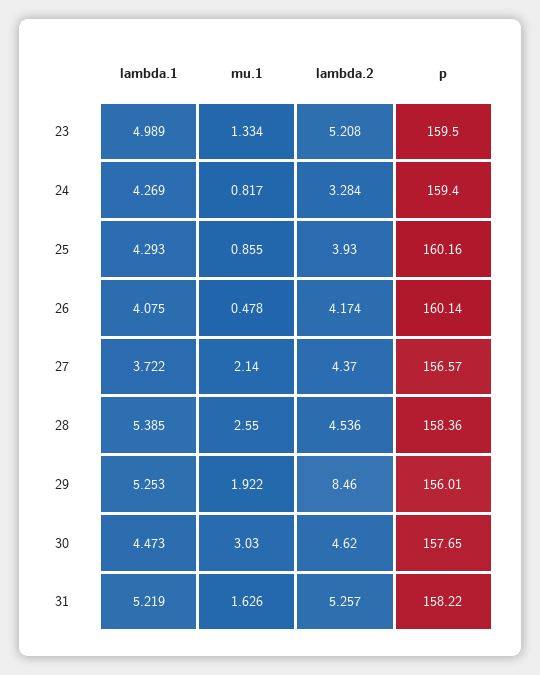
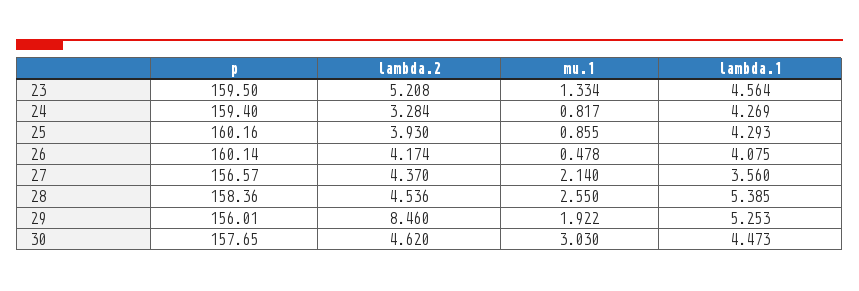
lambda.1, 23: 4.989 -> 4.564
lambda.1, 27: 3.722 -> 3.56
lambda.1, 31: 5.219 -> none
mu.1, 31: 1.626 -> none
lambda.2, 31: 5.257 -> none
p, 31: 158.22 -> none

